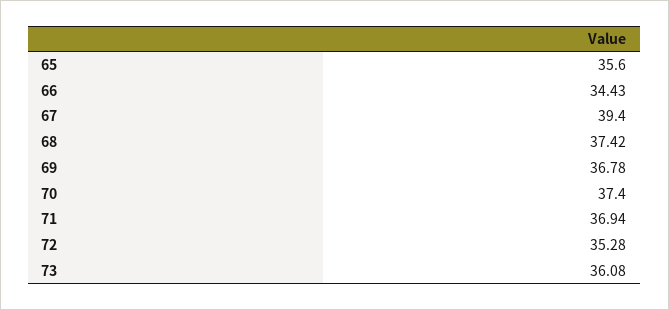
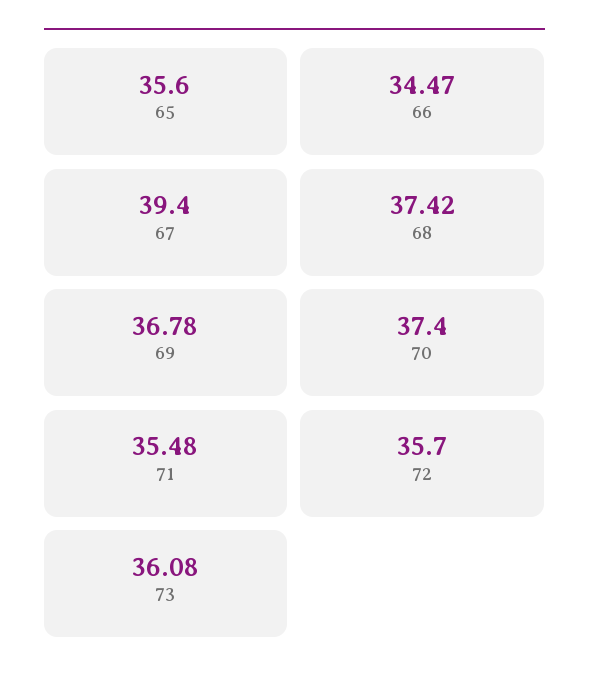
66: 34.43 -> 34.47
71: 36.94 -> 35.48
72: 35.28 -> 35.7

